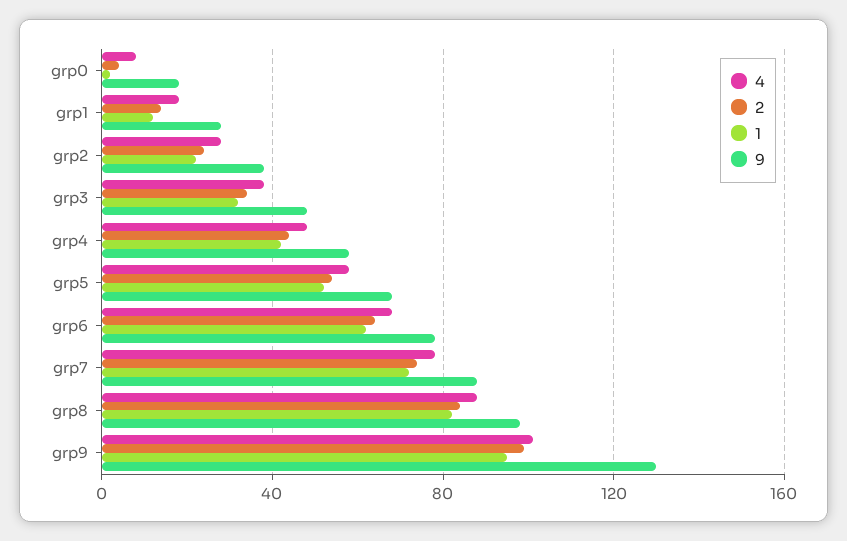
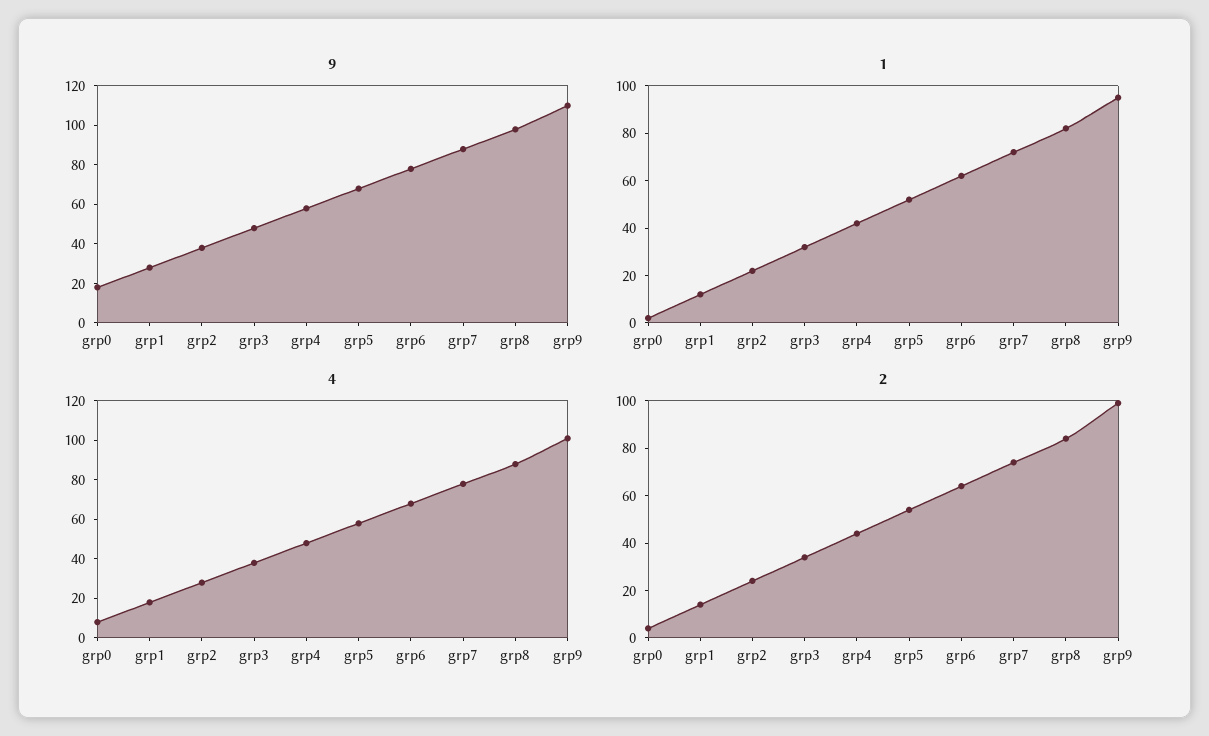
9, grp9: 130 -> 110

